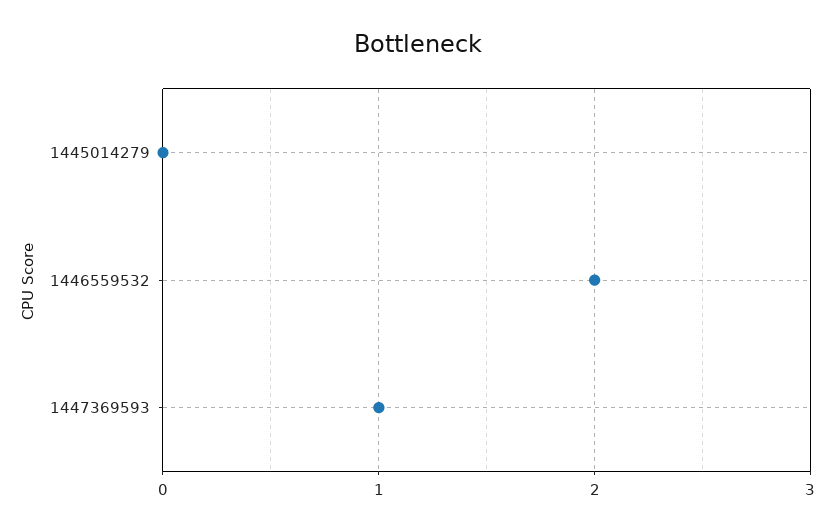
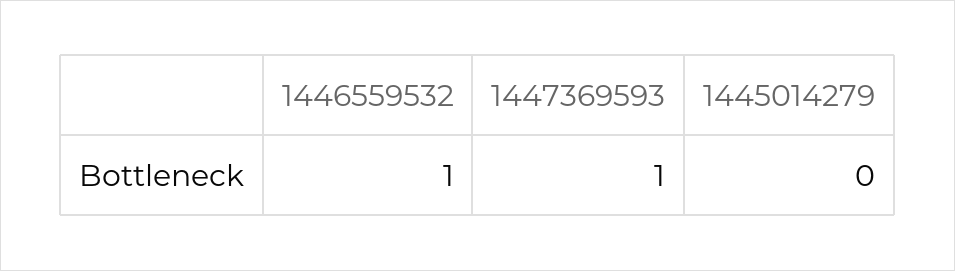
1446559532: 2 -> 1

